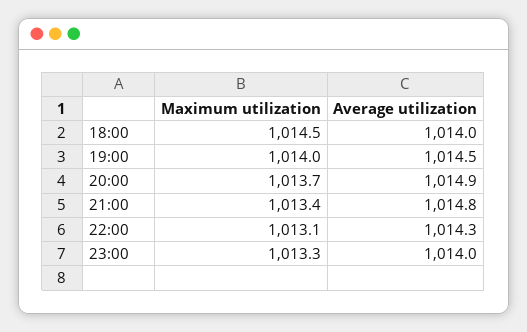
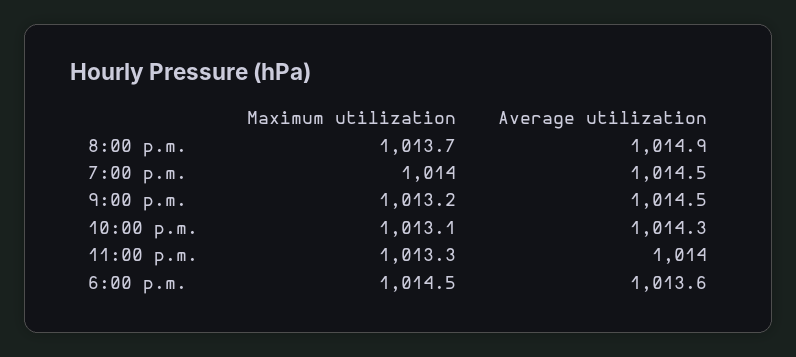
Average utilization, 18:00: 1014 -> 1013.6
Maximum utilization, 21:00: 1013.4 -> 1013.2
Average utilization, 21:00: 1014.8 -> 1014.5

